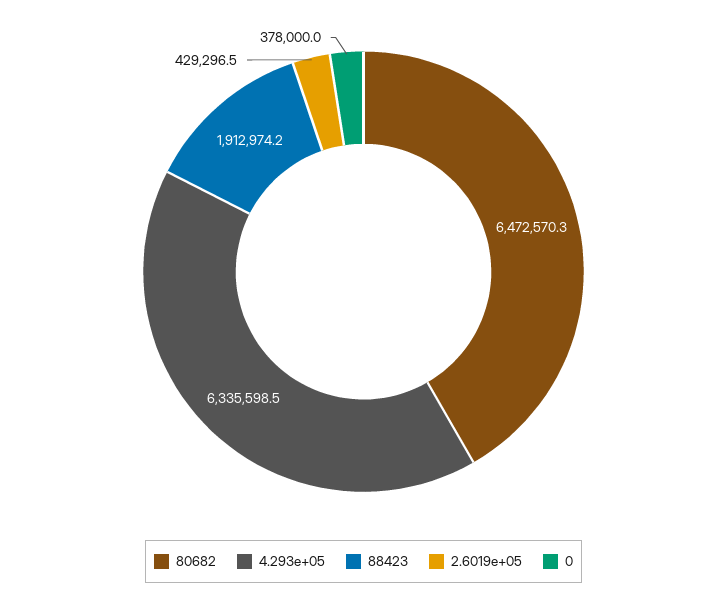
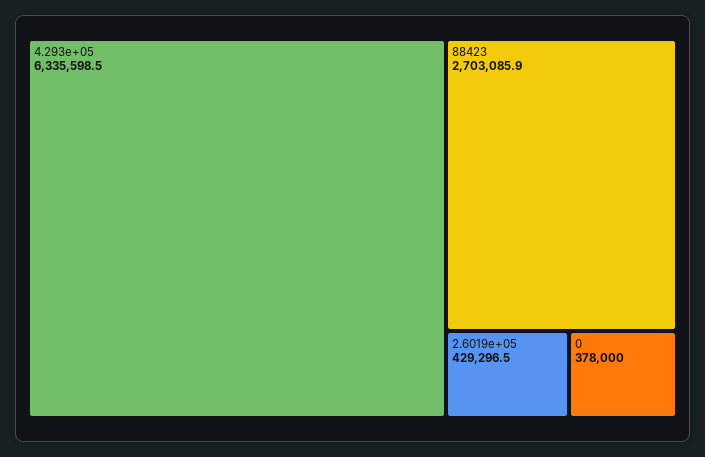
80682: 6472570.3 -> none
88423: 1912974.2 -> 2703085.9

